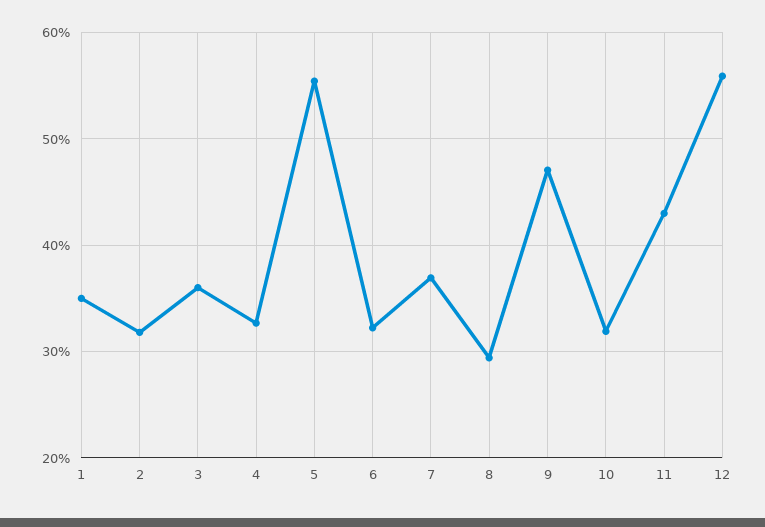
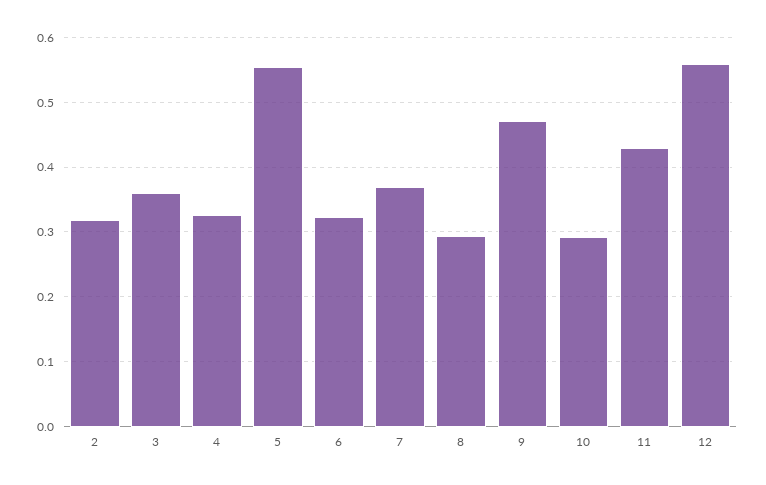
1: 0.35 -> none
10: 0.32 -> 0.29

